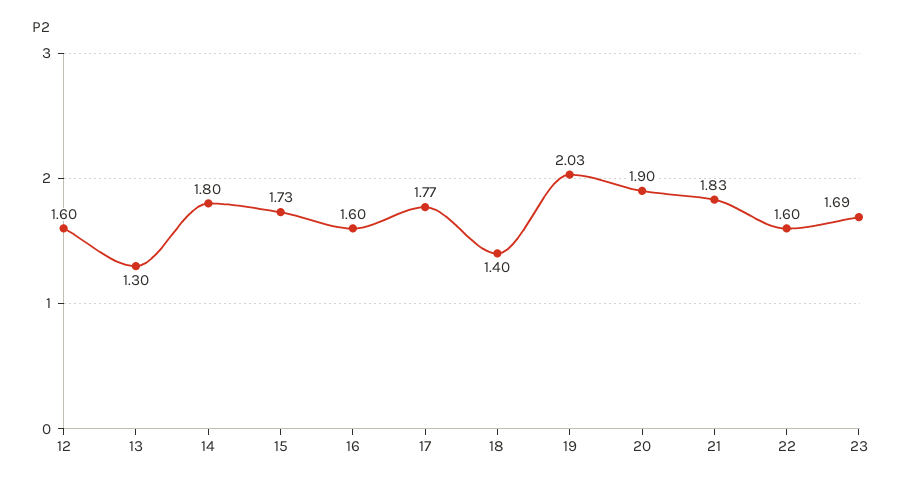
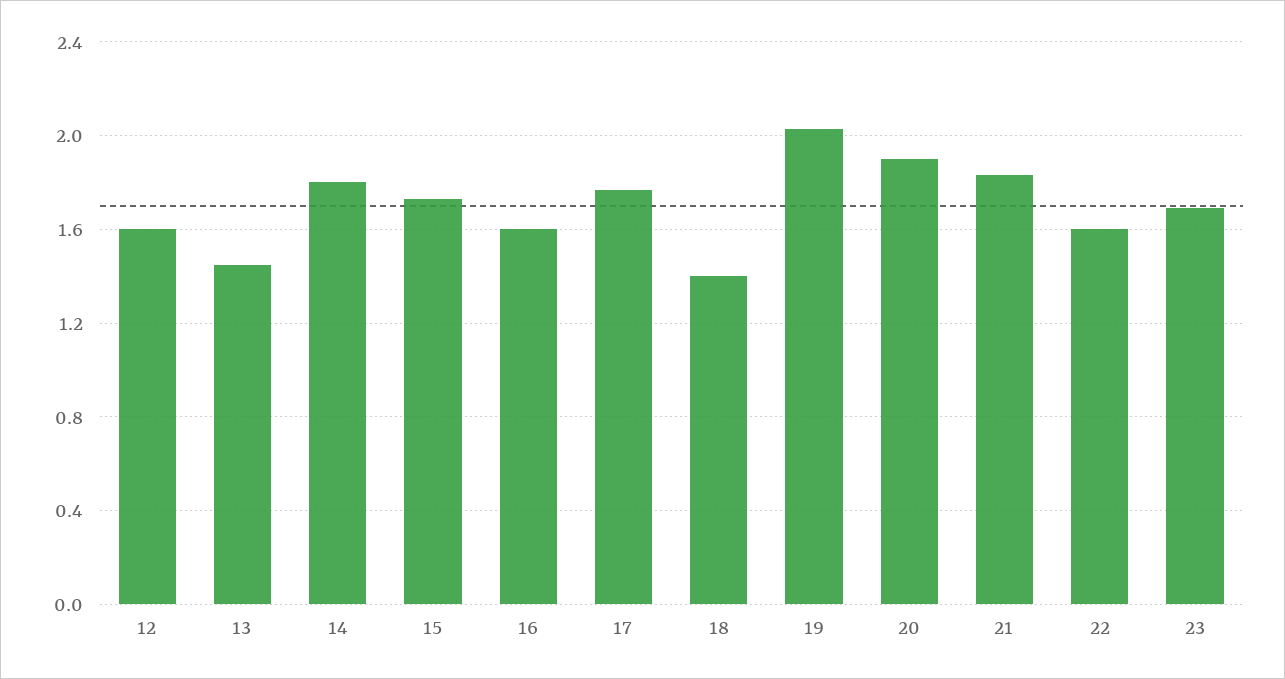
13: 1.3 -> 1.45

